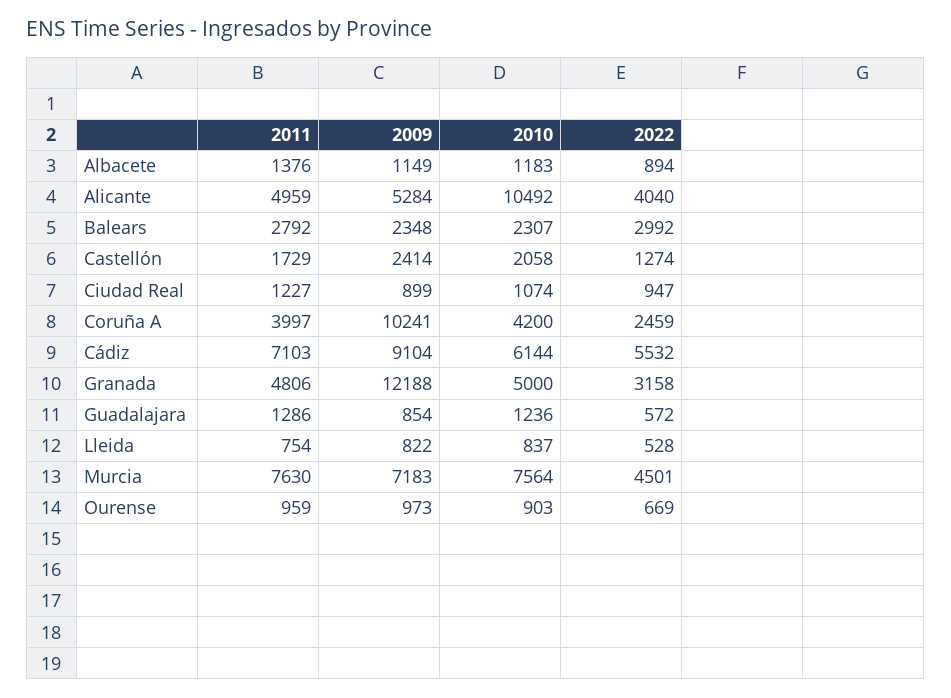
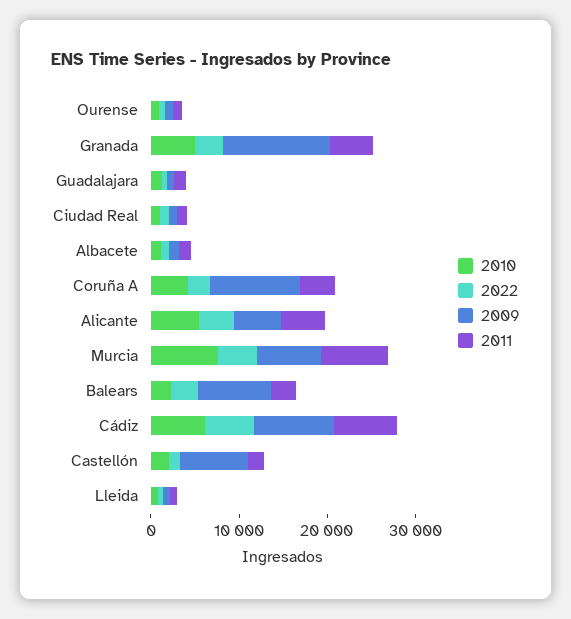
2010, Alicante: 10492 -> 6000
2009, Balears: 2348 -> 8000
2009, Castellón: 2414 -> 8000

